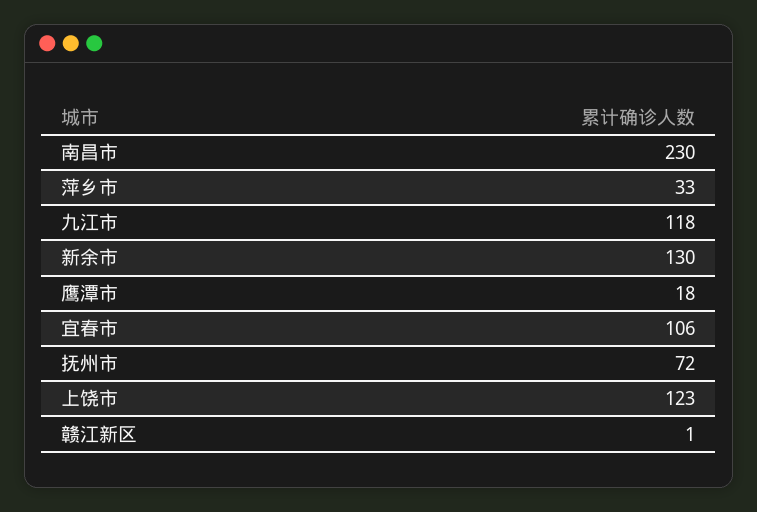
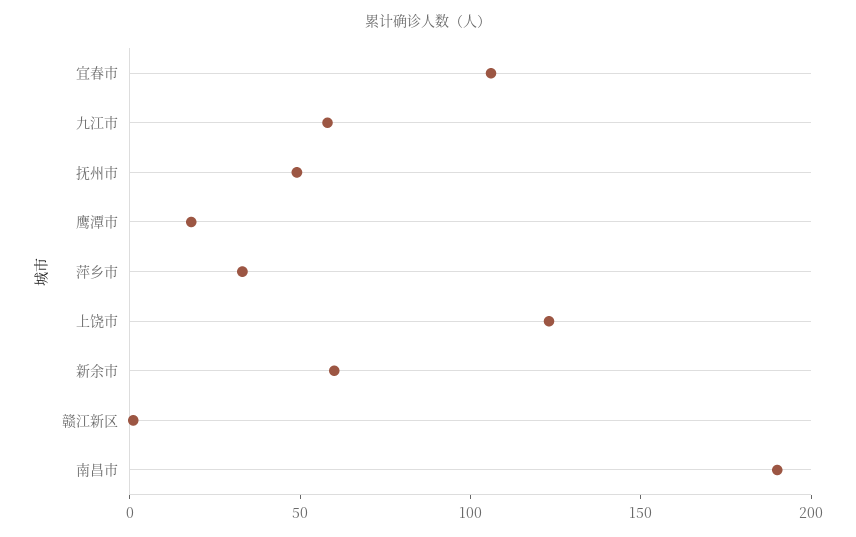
南昌市: 230 -> 190
九江市: 118 -> 60
新余市: 130 -> 60
抚州市: 72 -> 50

